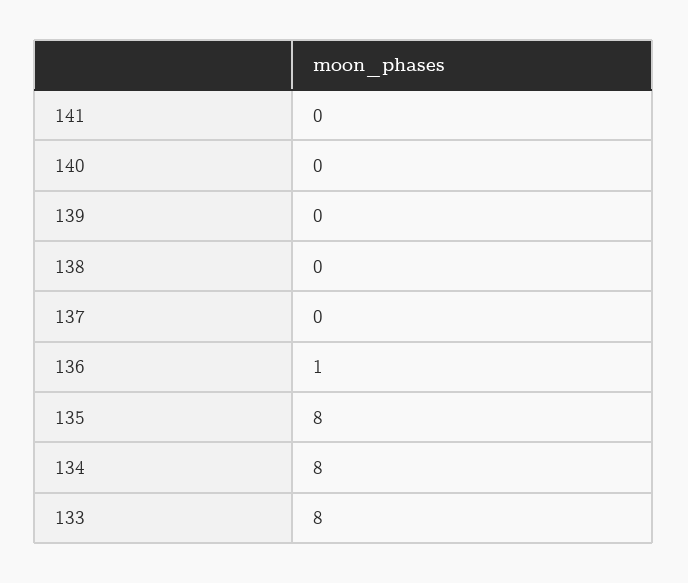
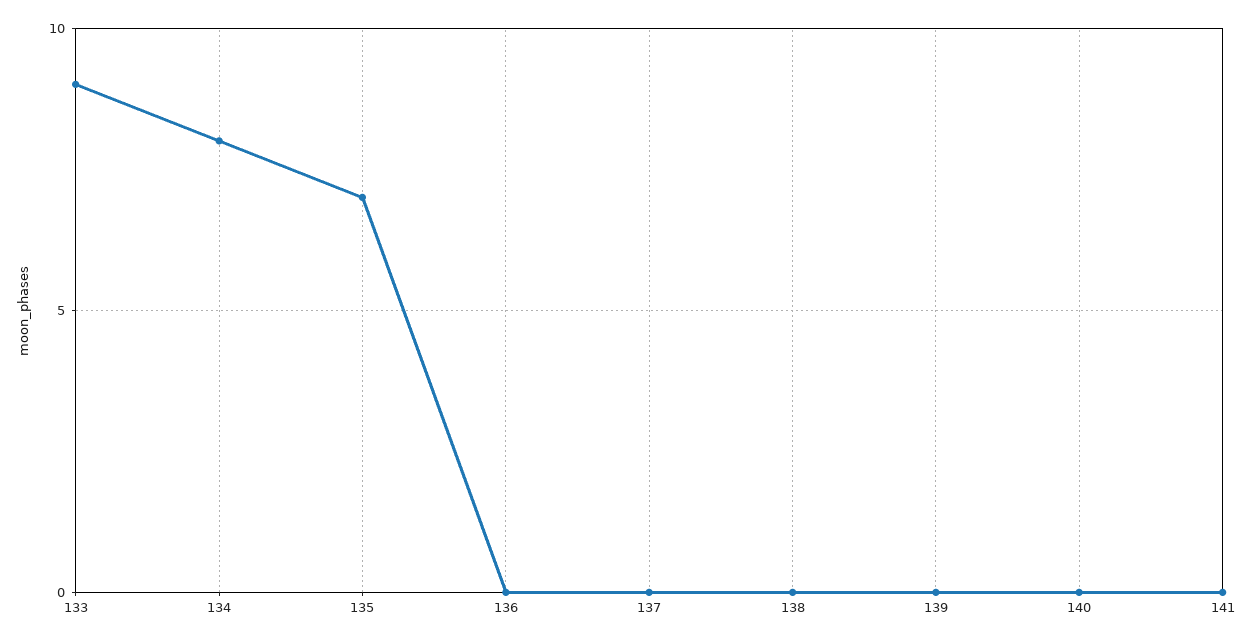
136: 1 -> 0
135: 8 -> 7
133: 8 -> 9

